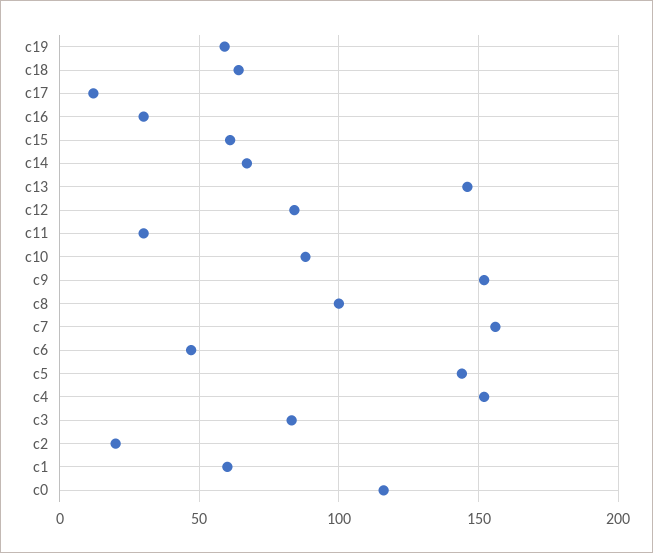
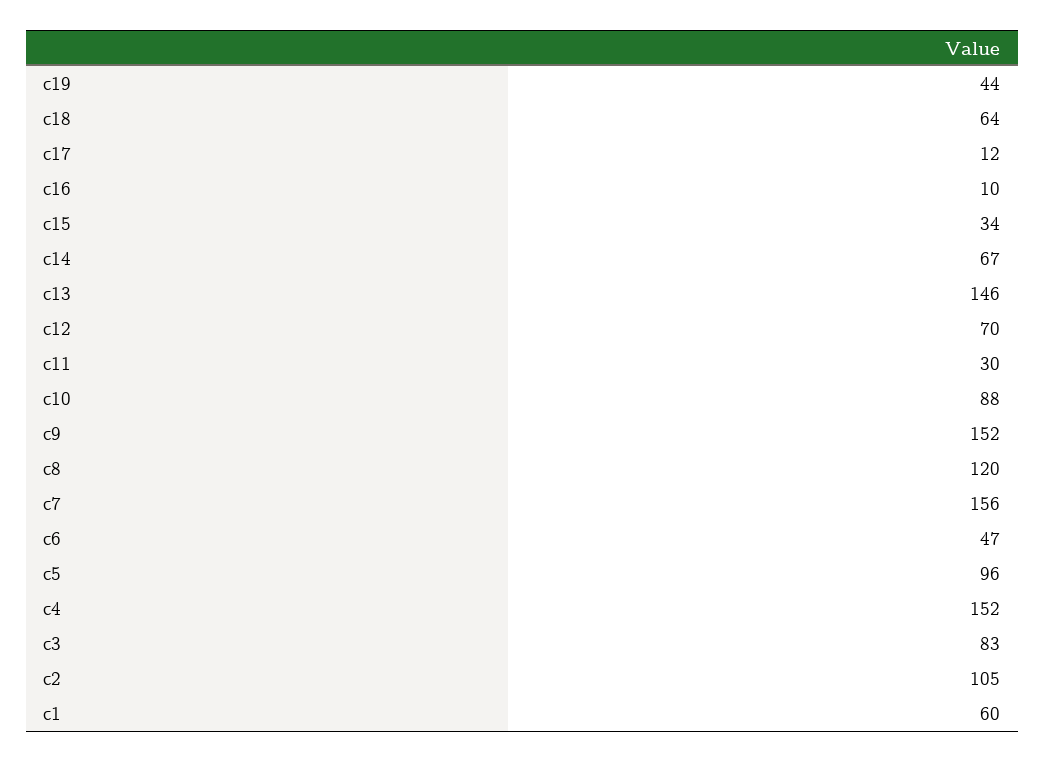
c19: 60 -> 44
c16: 30 -> 10
c15: 60 -> 34
c12: 85 -> 70
c8: 100 -> 120
c5: 145 -> 96
c2: 20 -> 105
c0: 115 -> none

